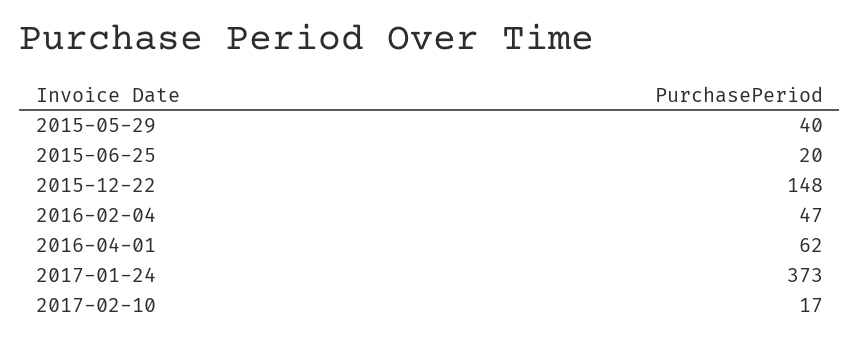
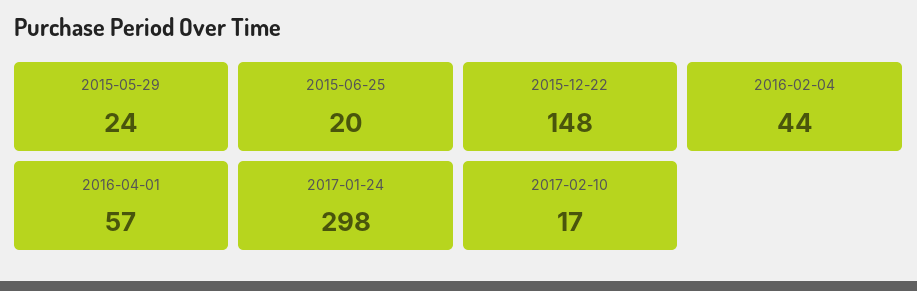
2015-05-29: 40 -> 24
2016-02-04: 47 -> 44
2016-04-01: 62 -> 57
2017-01-24: 373 -> 298

